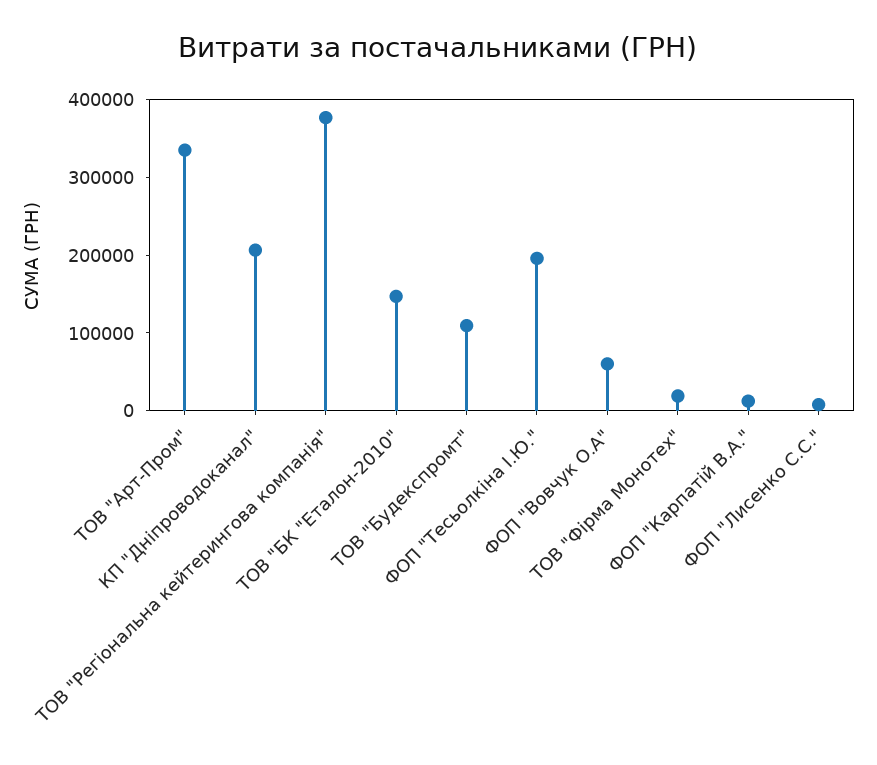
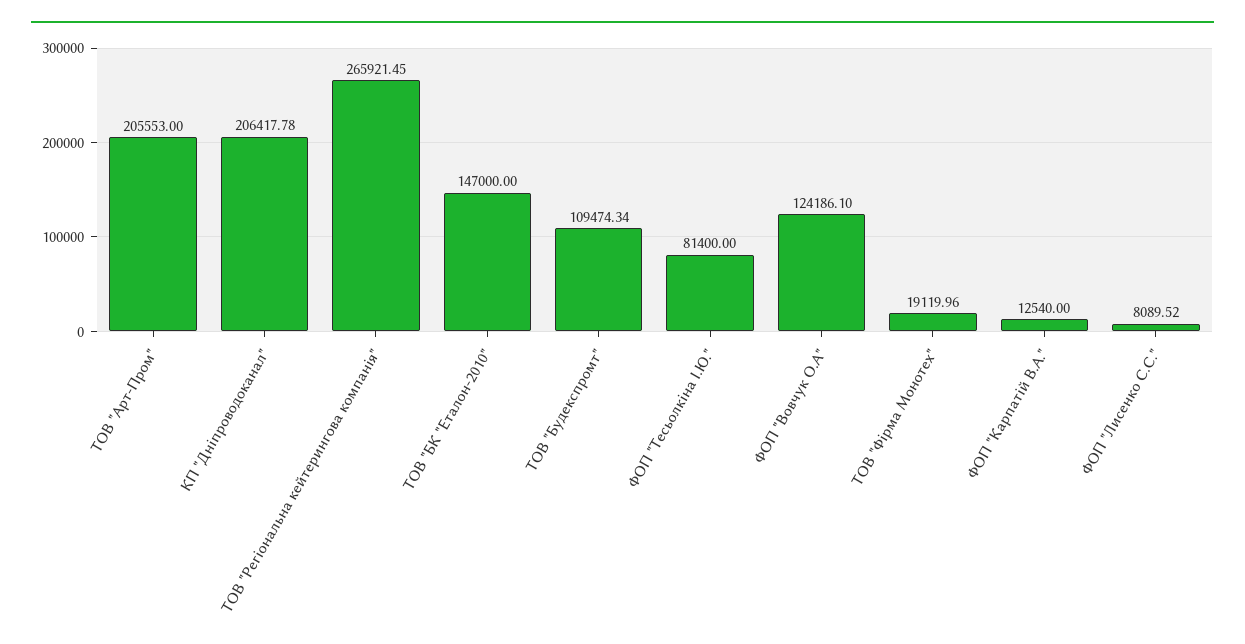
ТОВ "Арт-Пром": 340000 -> 205553
ТОВ "Регіональна кейтерингова компанія": 380000 -> 265921.45
ФОП "Тесьолкіна І.Ю.": 200000 -> 81400
ФОП "Вовчук О.А": 60000 -> 124186.1

